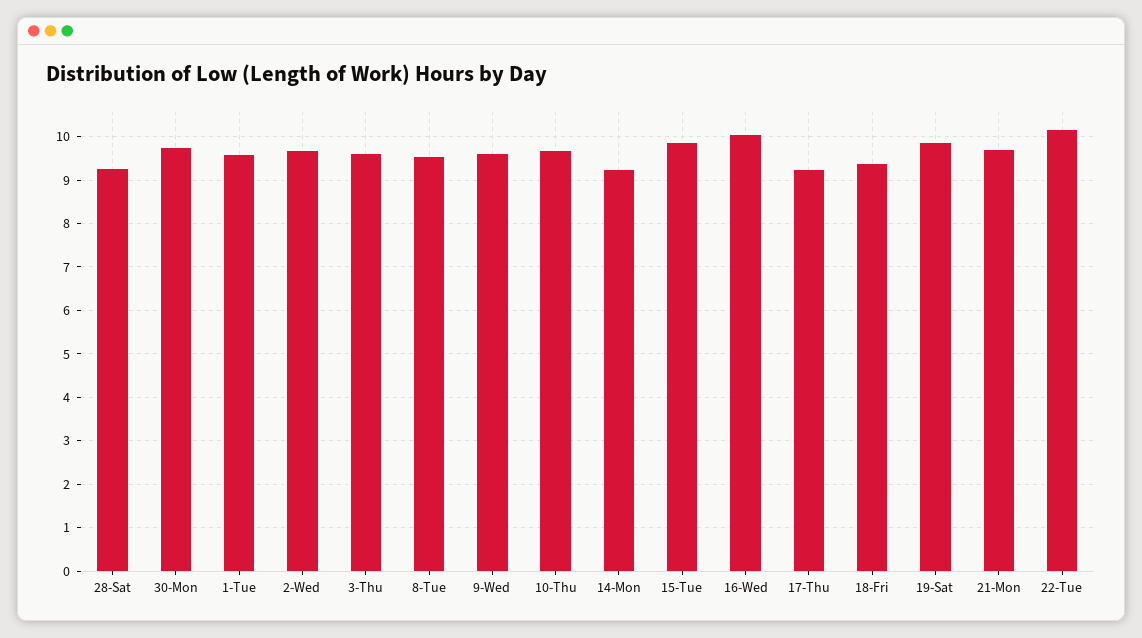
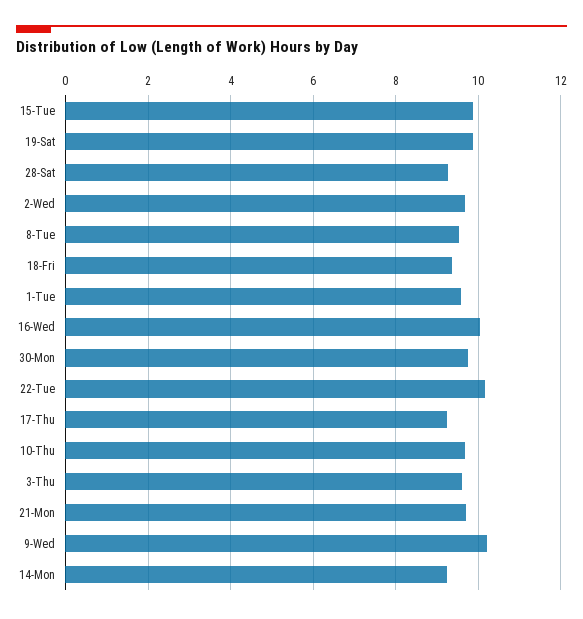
9-Wed: 9.6 -> 10.2

